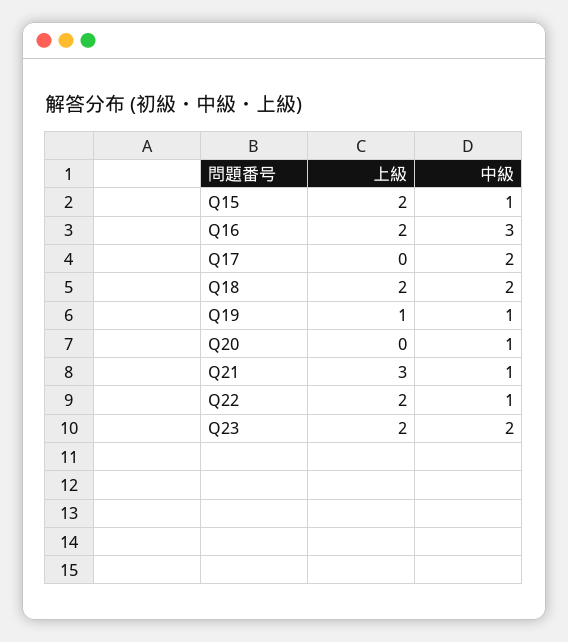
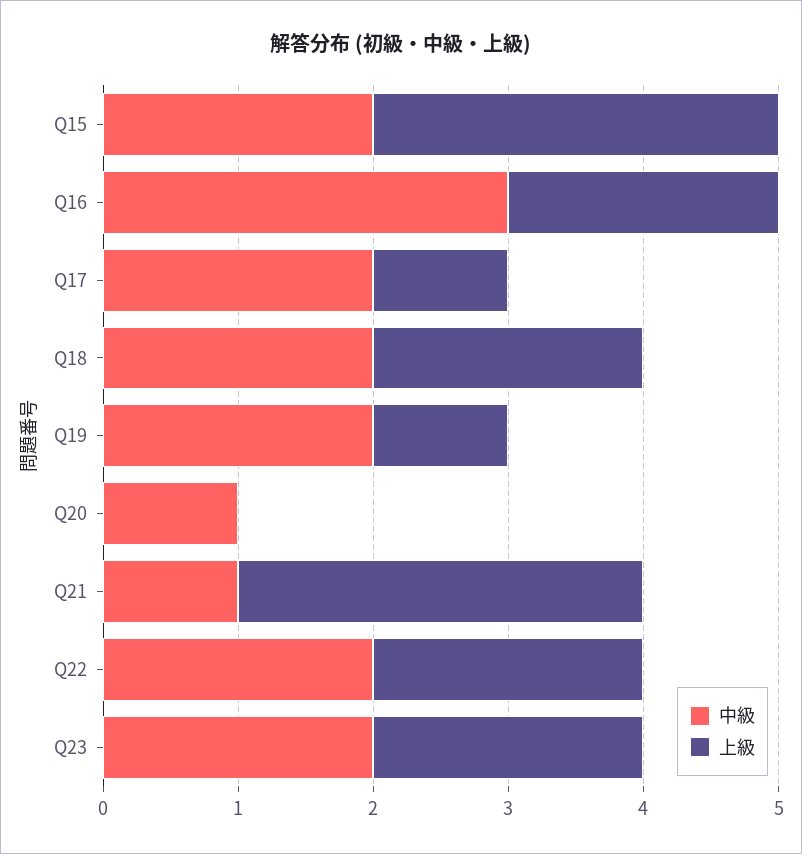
上級, Q15: 2 -> 3
中級, Q15: 1 -> 2
上級, Q17: 0 -> 1
中級, Q19: 1 -> 2
中級, Q22: 1 -> 2

